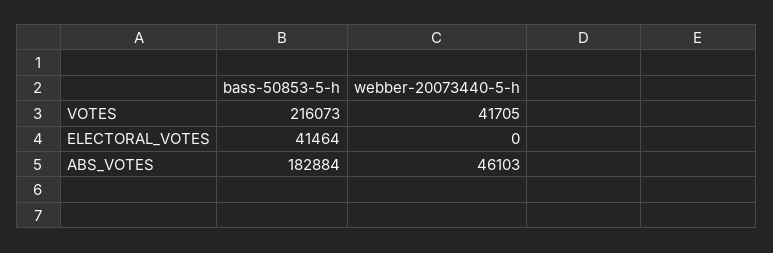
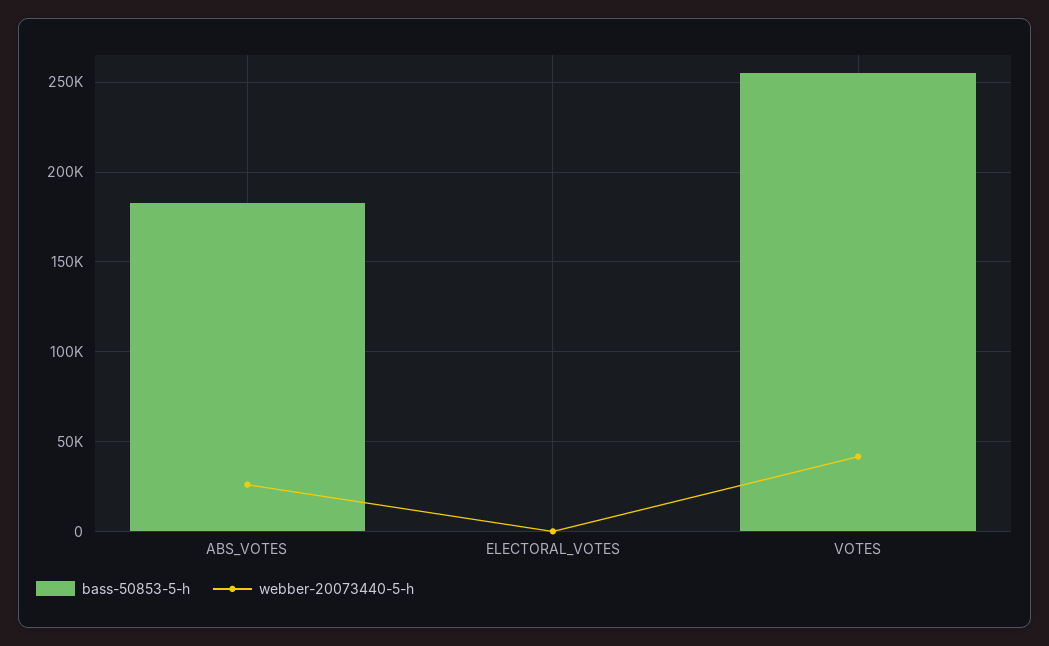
bass-50853-5-h, VOTES: 216073 -> 255000
bass-50853-5-h, ELECTORAL_VOTES: 41464 -> 0
webber-20073440-5-h, ABS_VOTES: 46103 -> 25000

